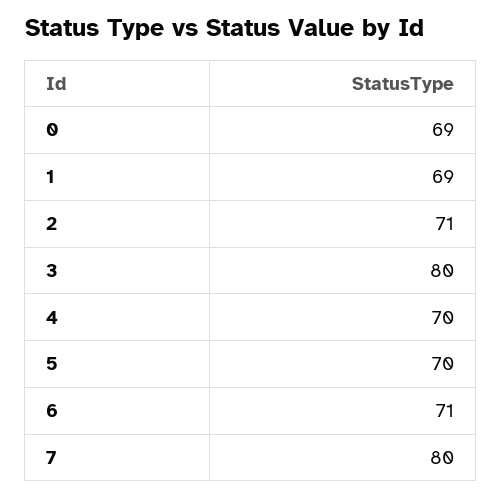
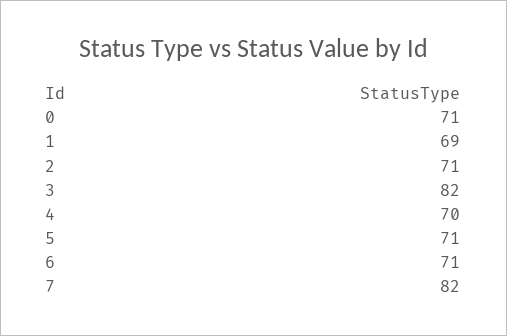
0: 69 -> 71
3: 80 -> 82
5: 70 -> 71
7: 80 -> 82

